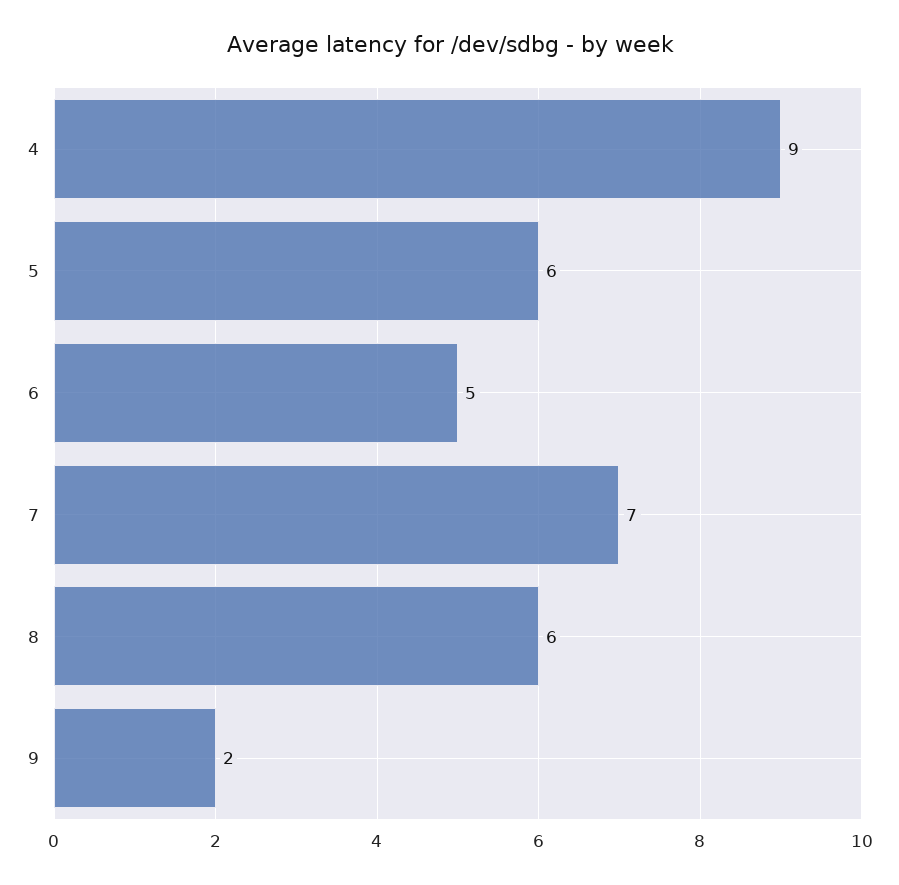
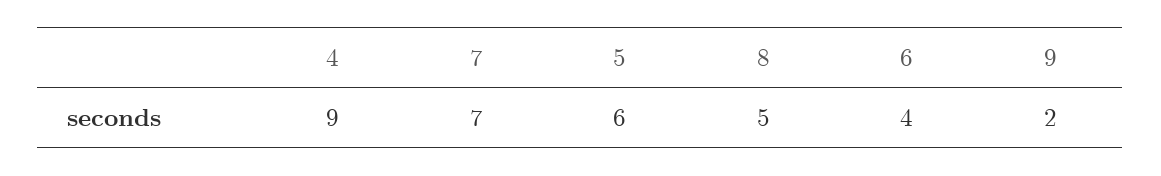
6: 5 -> 4
8: 6 -> 5

